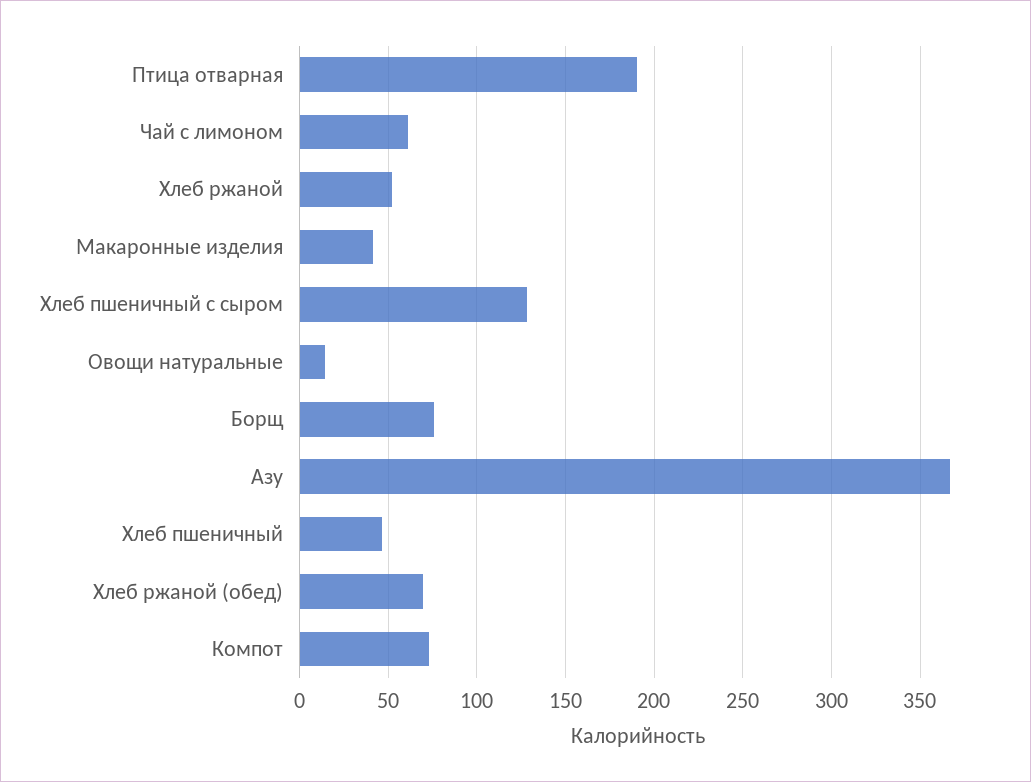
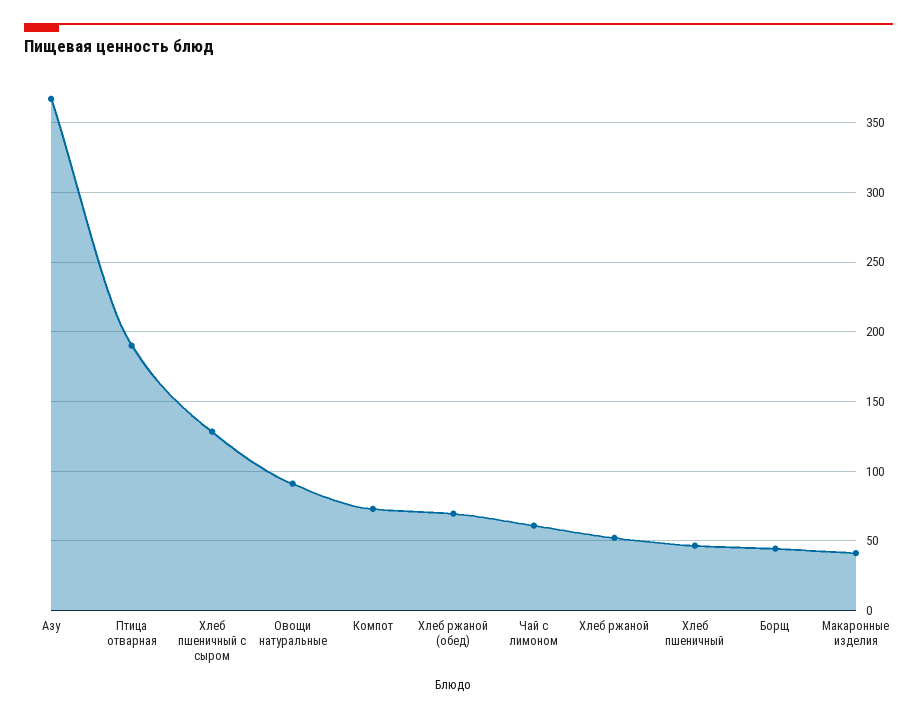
Овощи натуральные: 15 -> 90
Борщ: 75 -> 45

